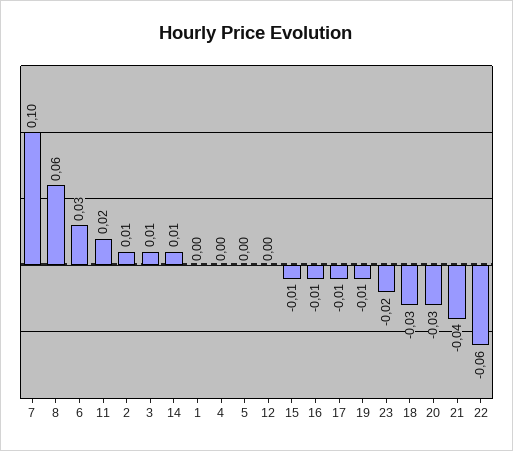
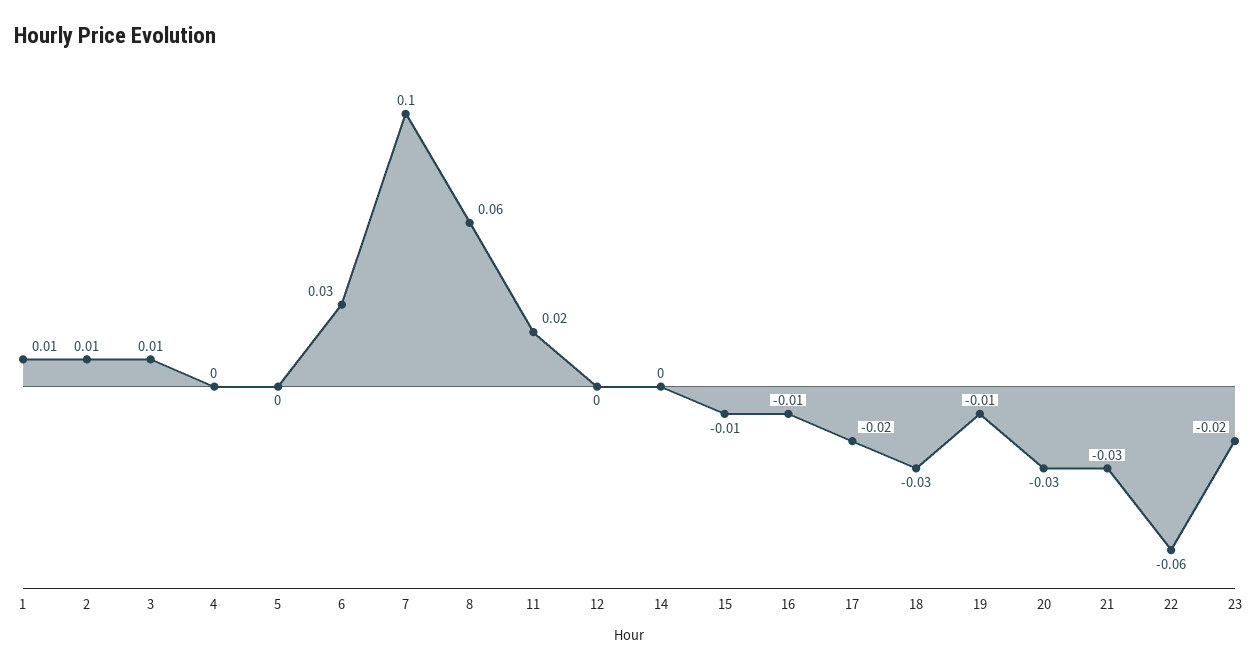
14: 0.01 -> 0
1: 0 -> 0.01
17: -0.01 -> -0.02
21: -0.04 -> -0.03

